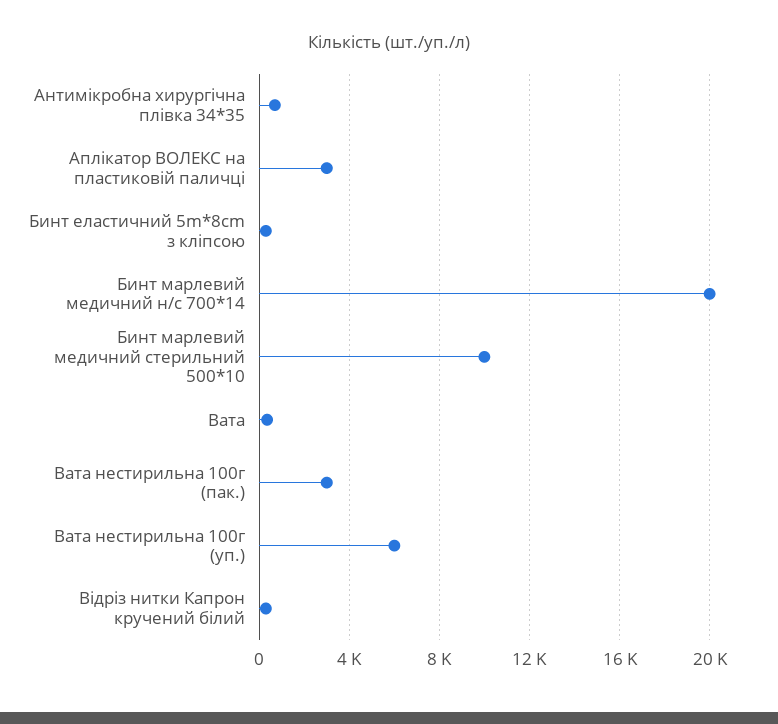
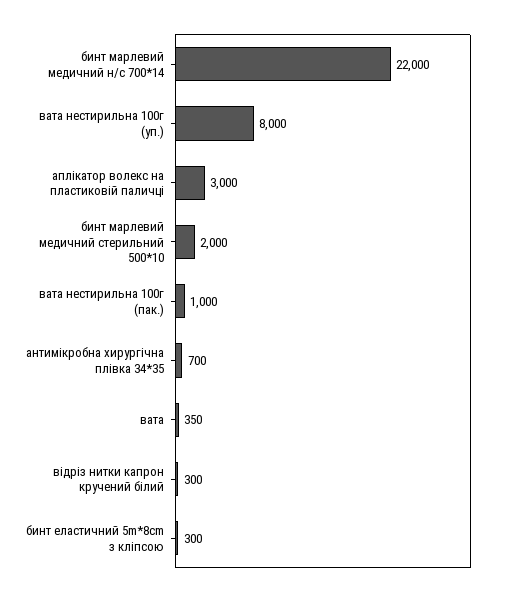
Бинт марлевий медичний н/с 700*14: 20000 -> 22000
Бинт марлевий медичний стерильний 500*10: 10000 -> 2000
Вата нестирильна 100г (пак.): 3000 -> 1000
Вата нестирильна 100г (уп.): 6000 -> 8000

